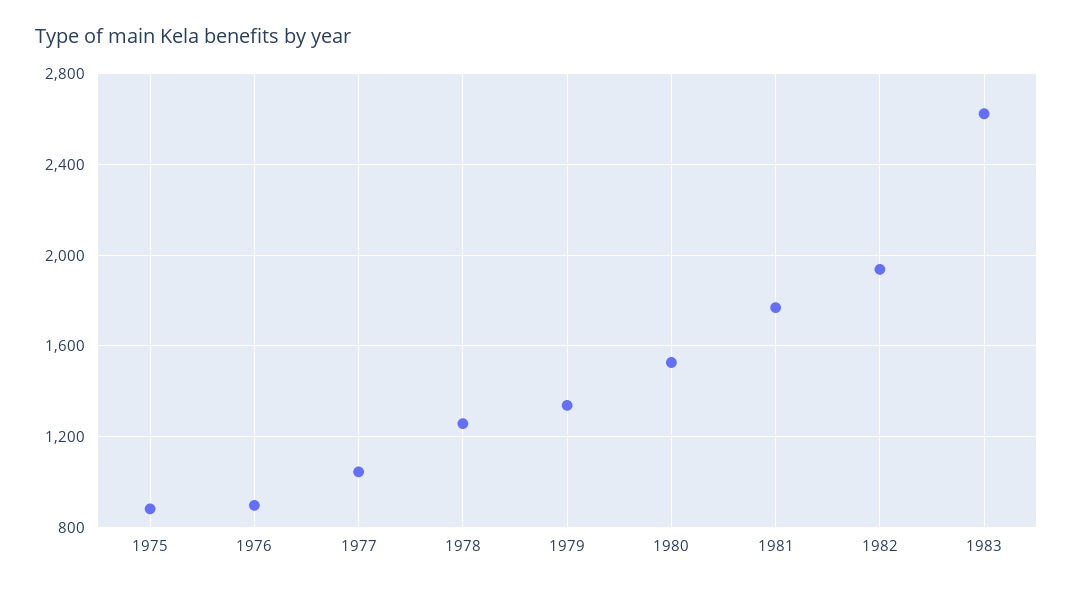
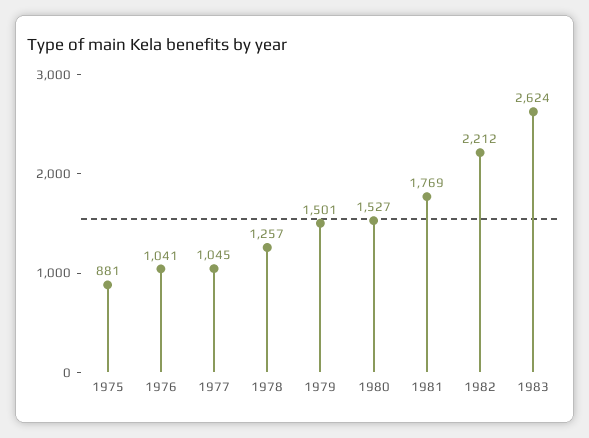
1976: 900 -> 1041
1979: 1350 -> 1501
1982: 1950 -> 2212

